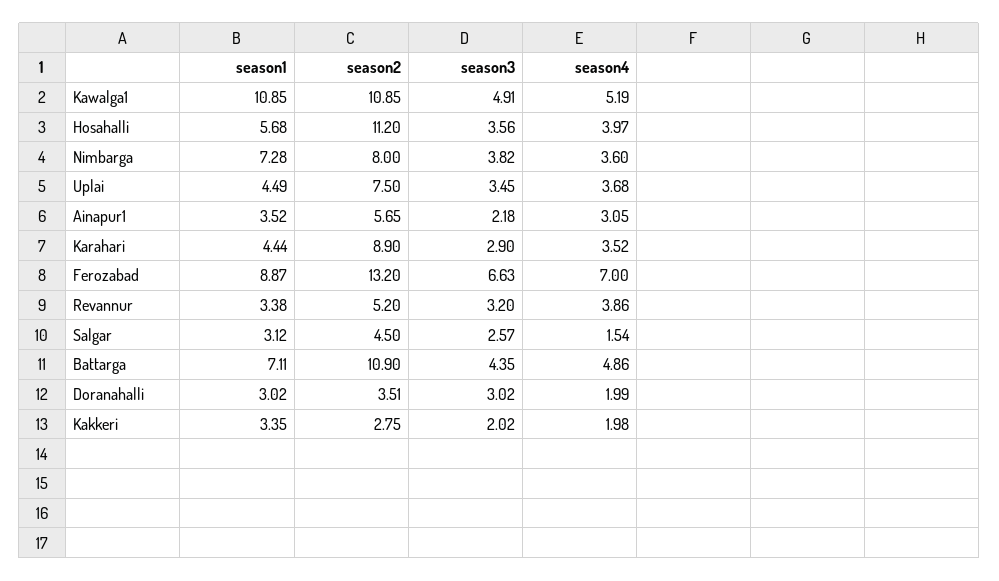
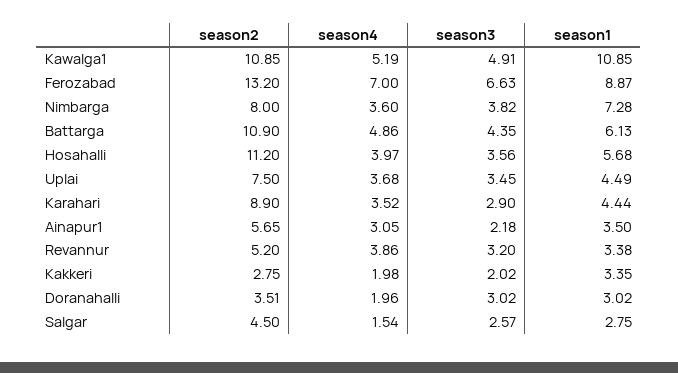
season1, Ainapur1: 3.52 -> 3.5
season1, Salgar: 3.12 -> 2.75
season1, Battarga: 7.11 -> 6.13
season4, Doranahalli: 1.99 -> 1.96

